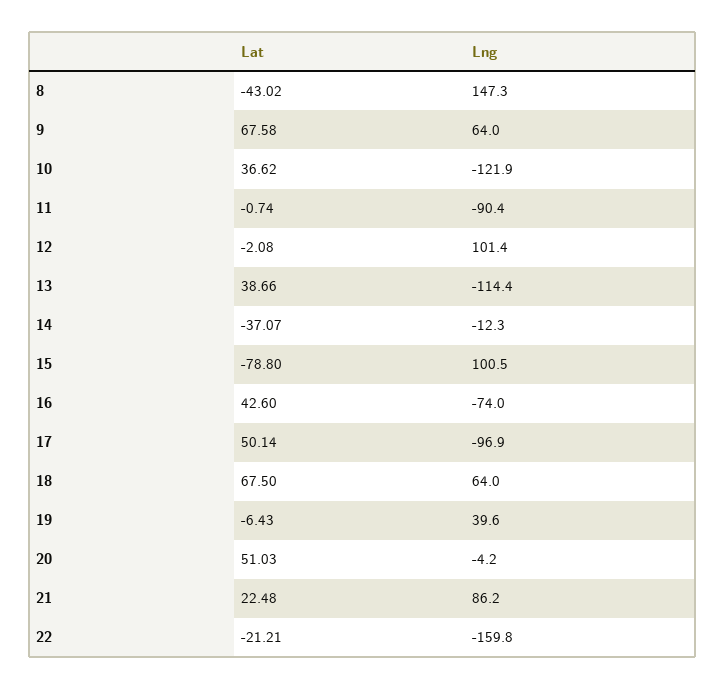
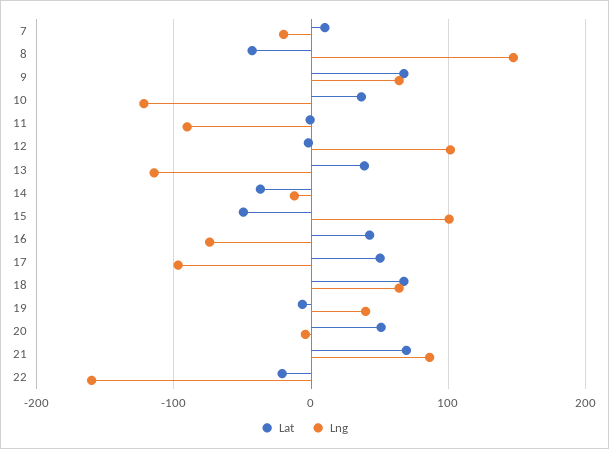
Lat, 15: -78.8 -> -50
Lat, 21: 22.48 -> 70
Lat, 7: none -> 10
Lng, 7: none -> -20

